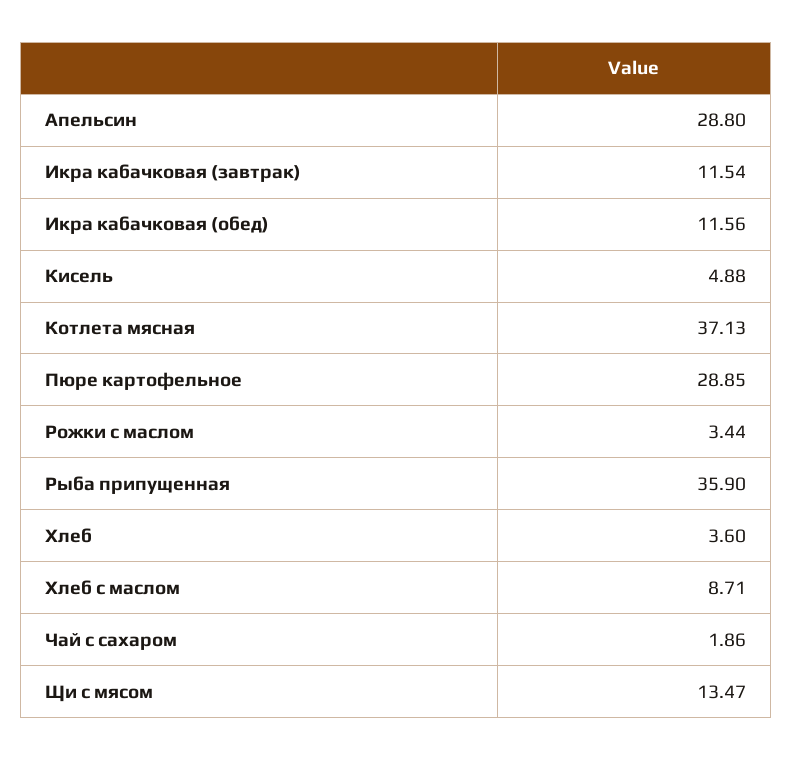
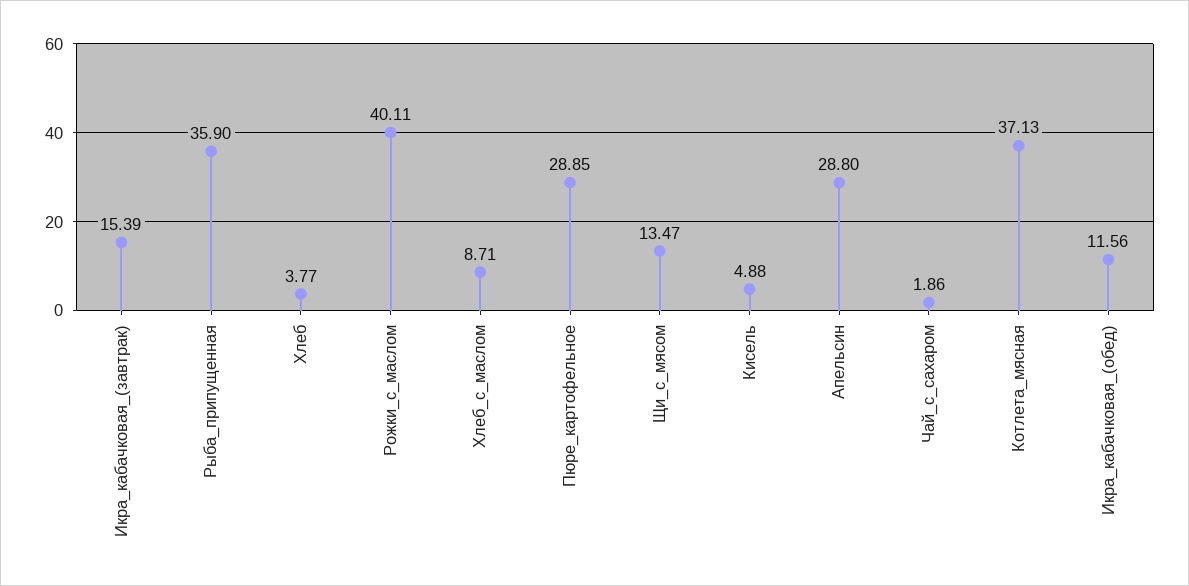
Икра кабачковая (завтрак): 11.54 -> 15.39
Рожки с маслом: 3.44 -> 40.11
Хлеб: 3.6 -> 3.77

